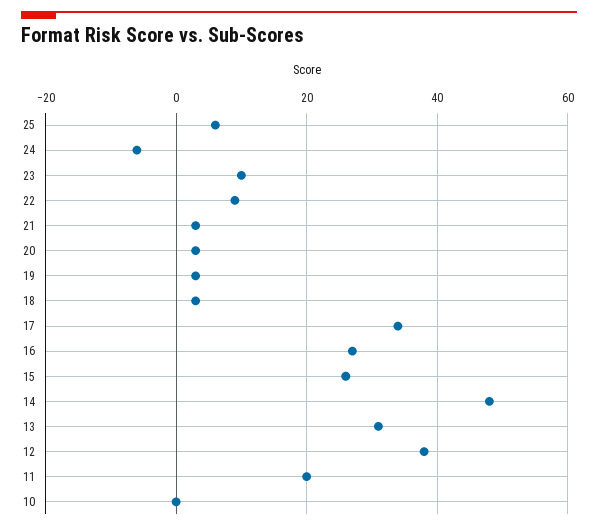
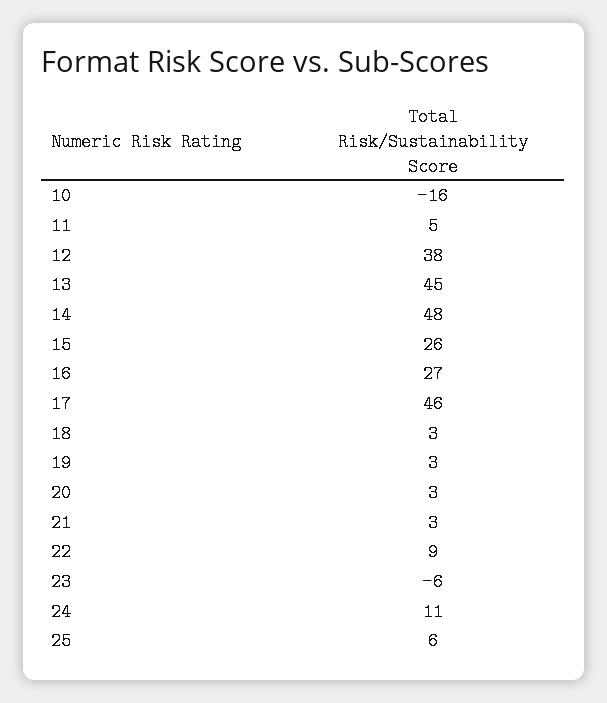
24: -5 -> 11
23: 10 -> -6
17: 35 -> 46
13: 30 -> 45
11: 20 -> 5
10: 0 -> -16

